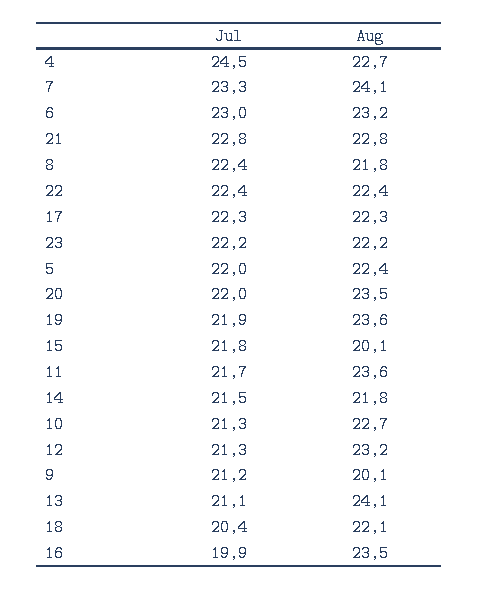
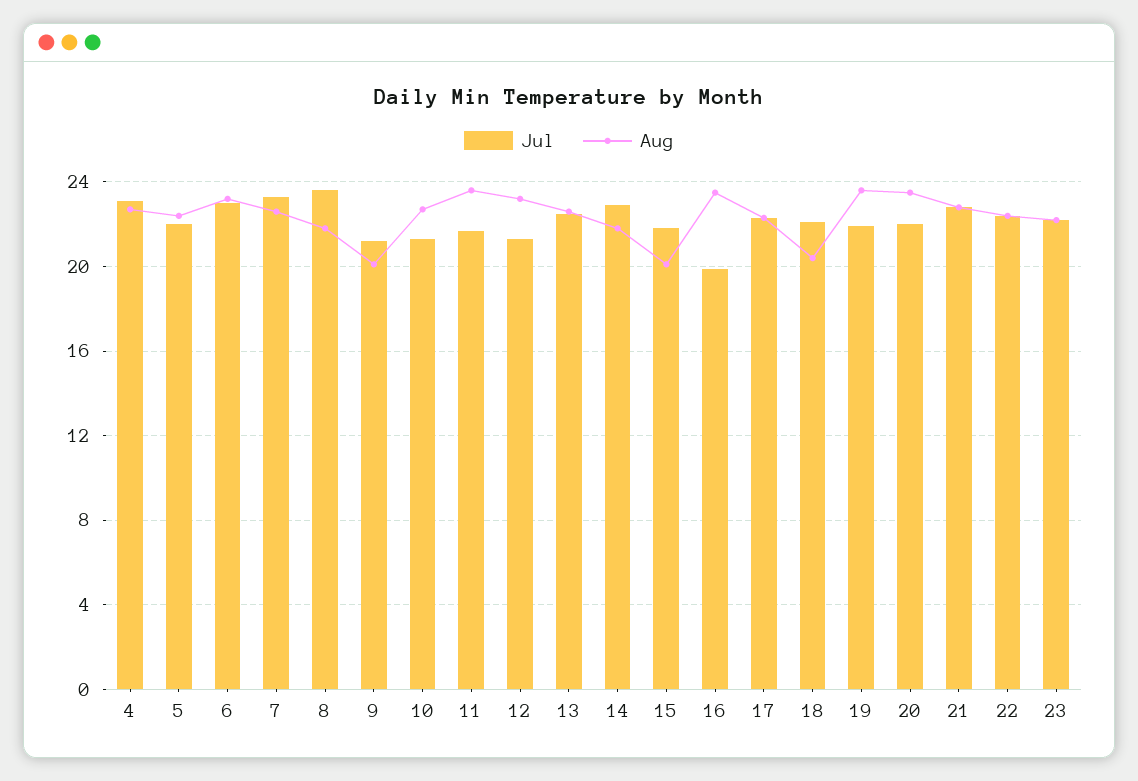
Jul, 4: 24.5 -> 23
Aug, 7: 24.1 -> 22.5
Jul, 8: 22.4 -> 23.5
Jul, 14: 21.5 -> 23
Jul, 13: 21.1 -> 22.5
Aug, 13: 24.1 -> 22.5
Jul, 18: 20.4 -> 22
Aug, 18: 22.1 -> 20.5

